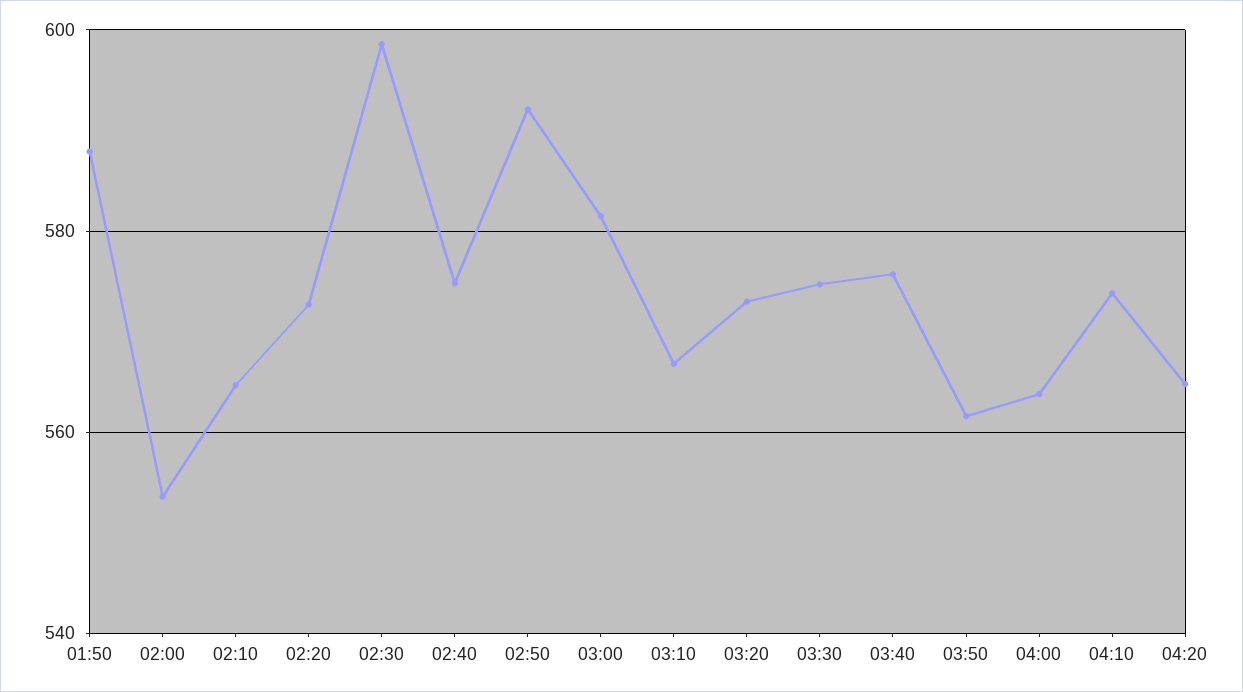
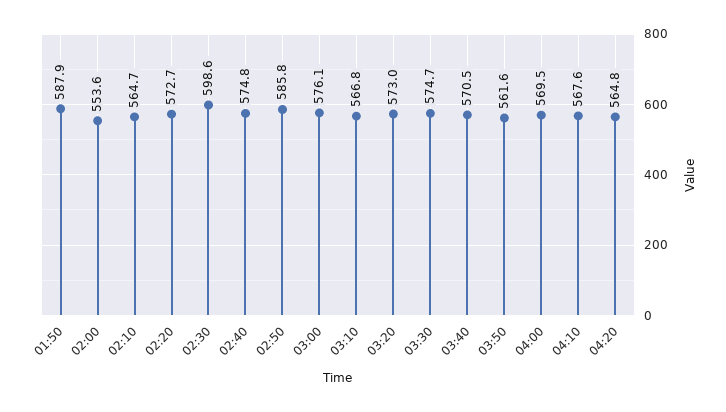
02:50: 592 -> 585.8
03:00: 582 -> 576.1
03:40: 576 -> 570.5
04:00: 564 -> 569.5
04:10: 574 -> 567.6

